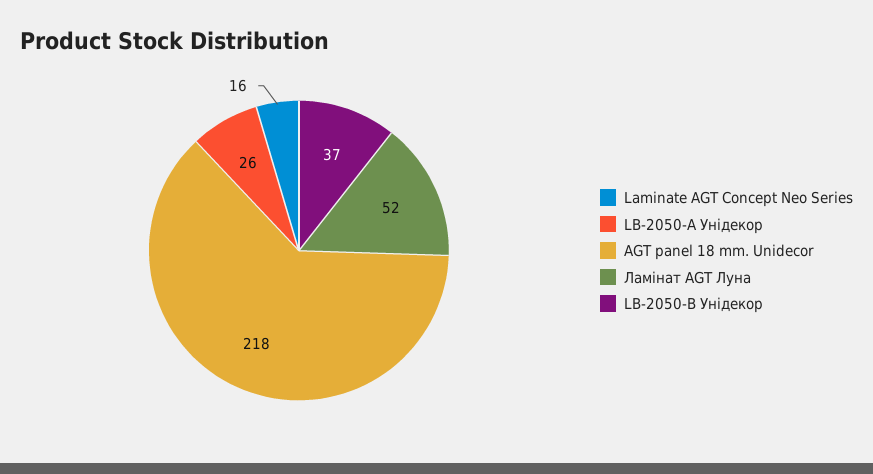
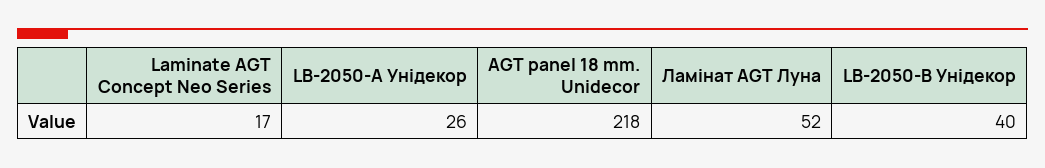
Laminate AGT Concept Neo Series: 16 -> 17
LB-2050-В Унідекор: 37 -> 40

